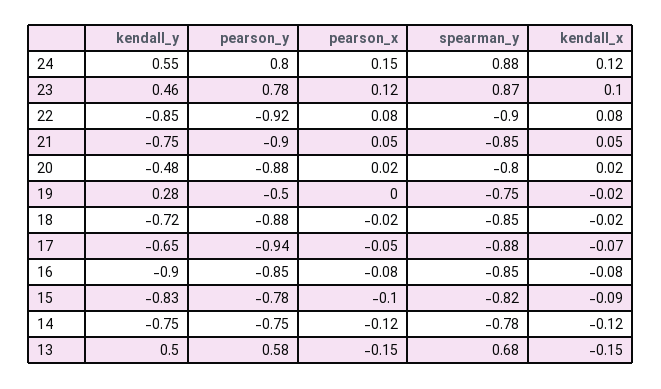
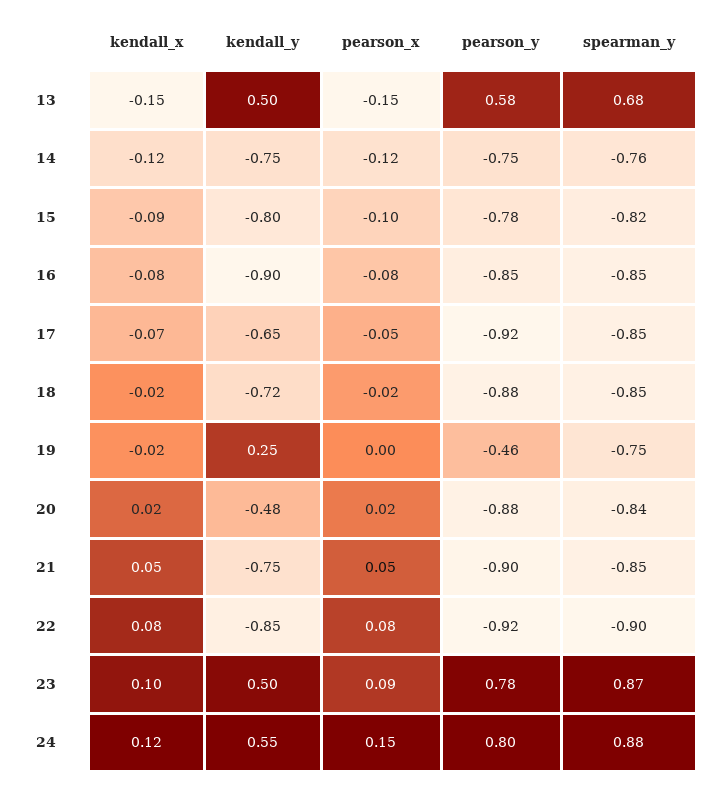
kendall_y, 23: 0.46 -> 0.5
pearson_x, 23: 0.12 -> 0.09
spearman_y, 20: -0.8 -> -0.84
kendall_y, 19: 0.28 -> 0.25
pearson_y, 19: -0.5 -> -0.46
pearson_y, 17: -0.94 -> -0.92
spearman_y, 17: -0.88 -> -0.85
kendall_y, 15: -0.83 -> -0.8
spearman_y, 14: -0.78 -> -0.76

